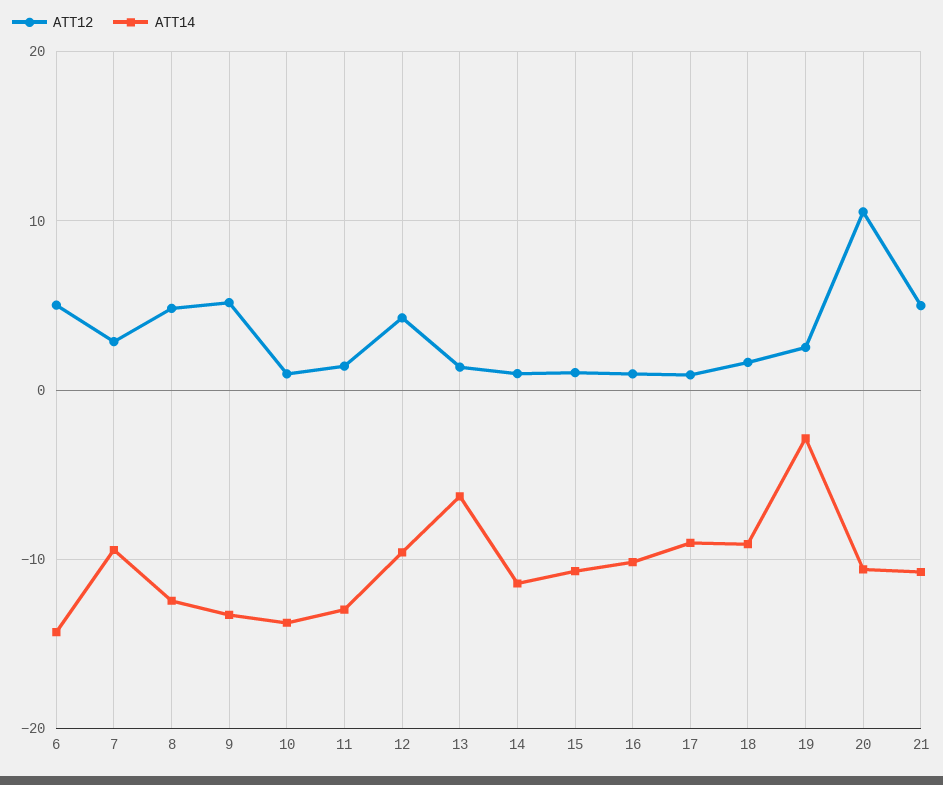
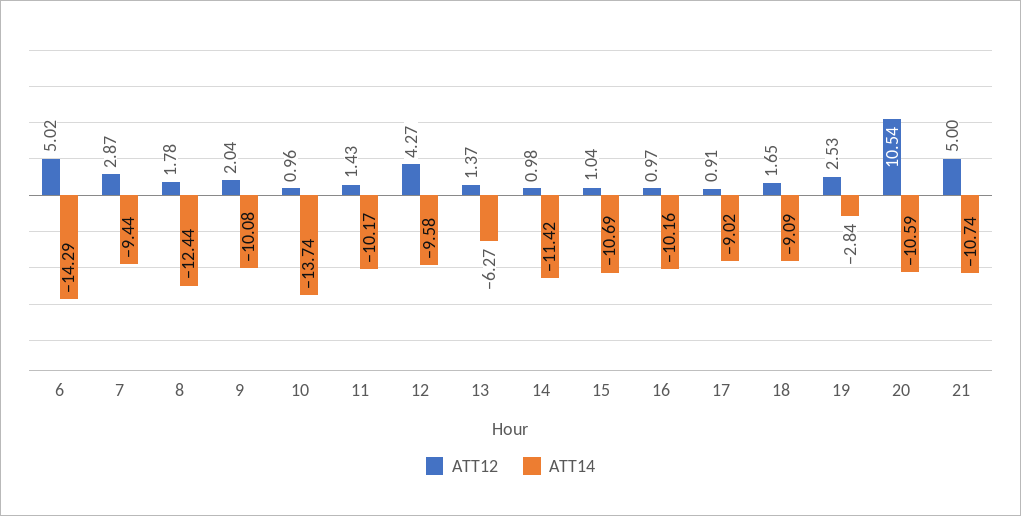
ATT12, 8: 5 -> 1.78
ATT12, 9: 5 -> 2.04
ATT14, 9: -13 -> -10.08
ATT14, 11: -13 -> -10.17

